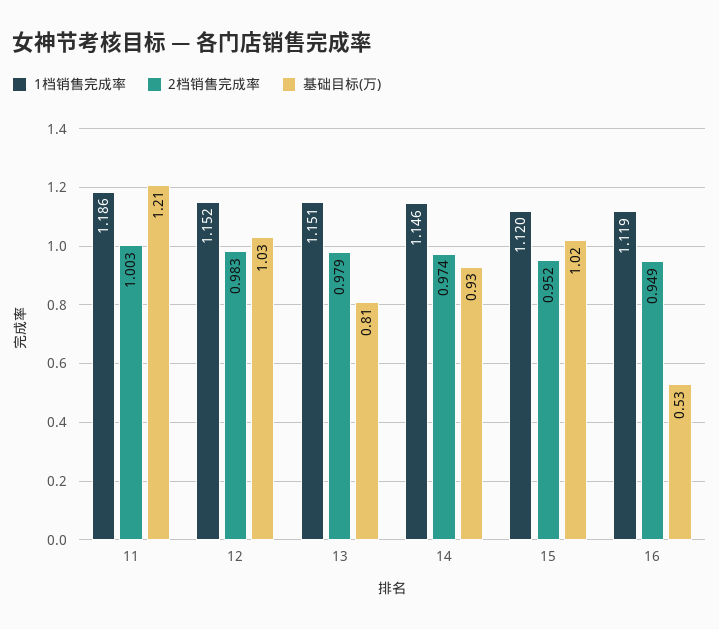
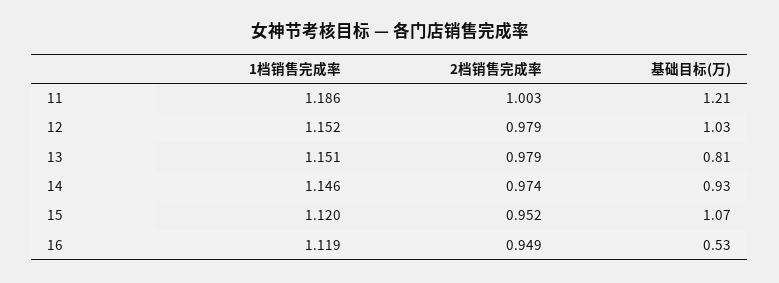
2档销售完成率, 12: 0.983 -> 0.979
基础目标(万), 15: 1.02 -> 1.07

